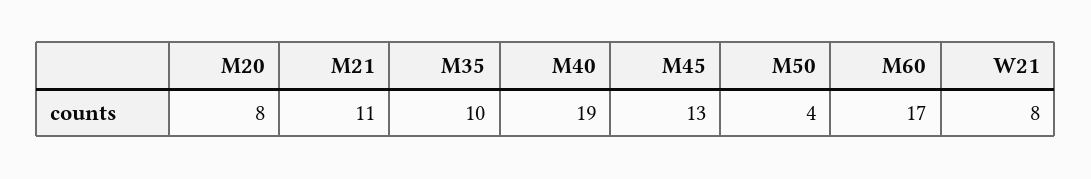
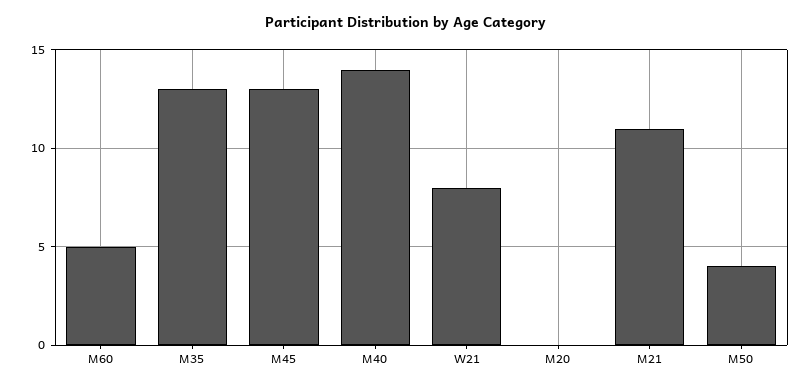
M20: 8 -> 0
M35: 10 -> 13
M40: 19 -> 14
M60: 17 -> 5

